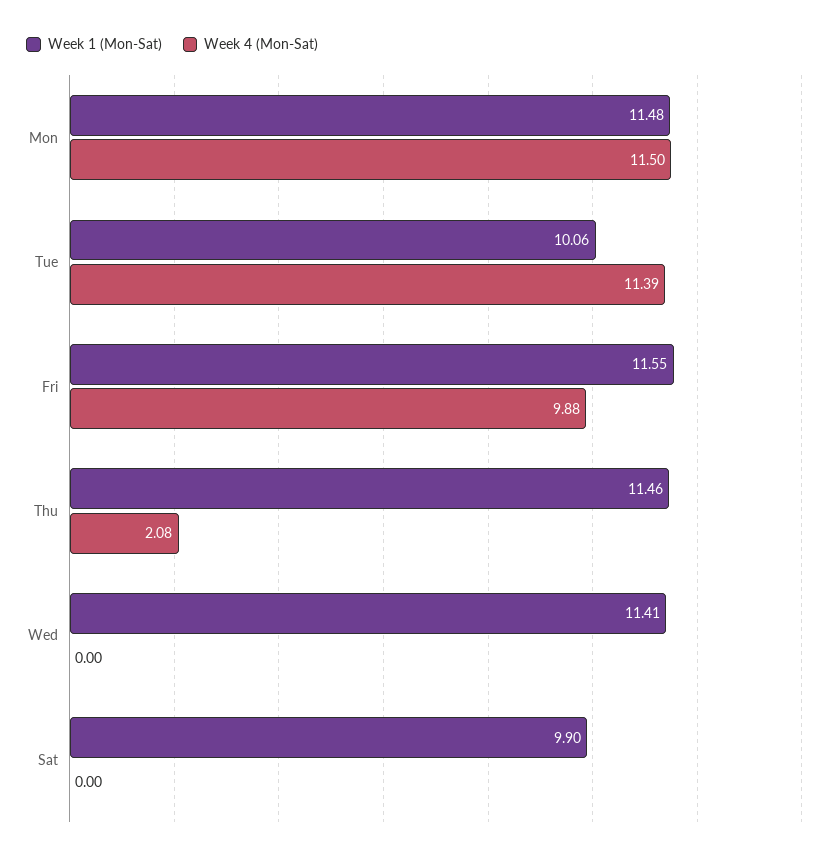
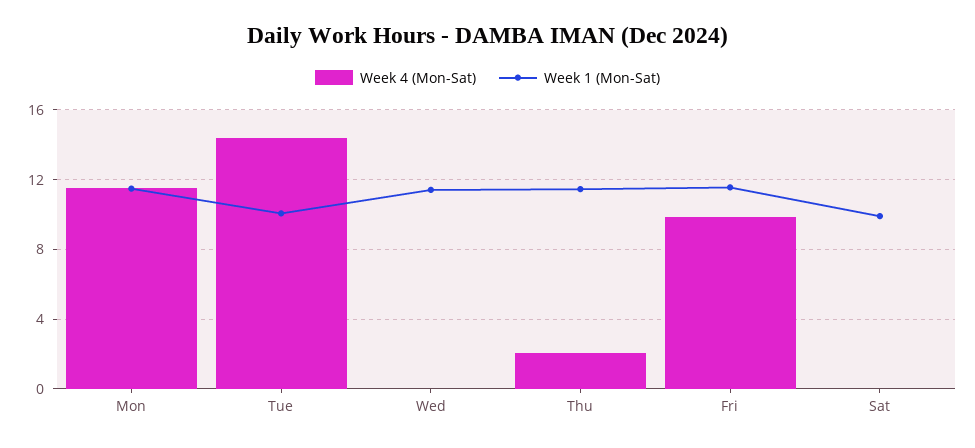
Week 4 (Mon-Sat), Tue: 11.39 -> 14.5

